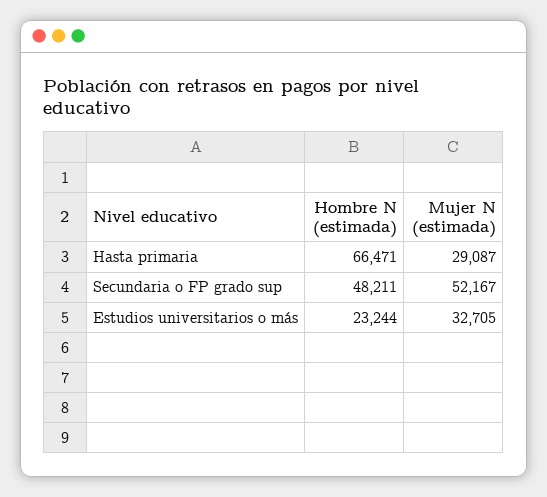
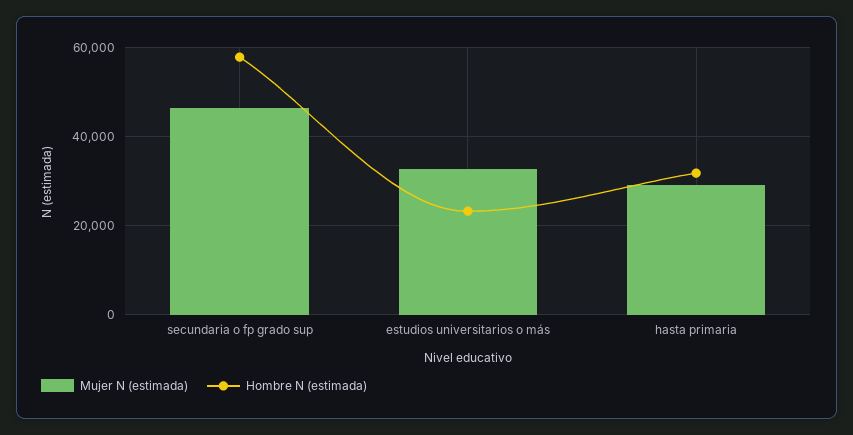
Hombre N (estimada), Hasta primaria: 66471 -> 32000
Hombre N (estimada), Secundaria o FP grado sup: 48211 -> 58000
Mujer N (estimada), Secundaria o FP grado sup: 52167 -> 46000

